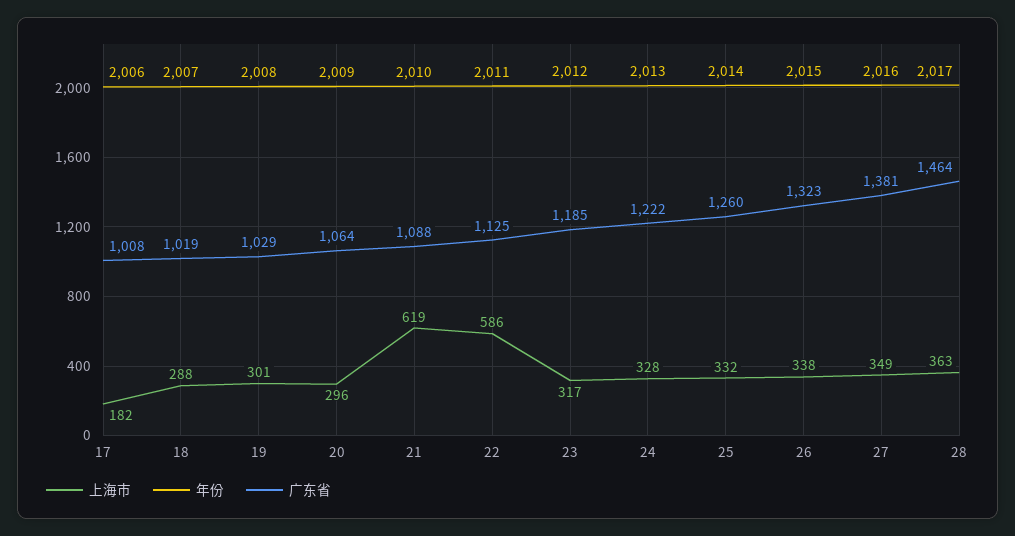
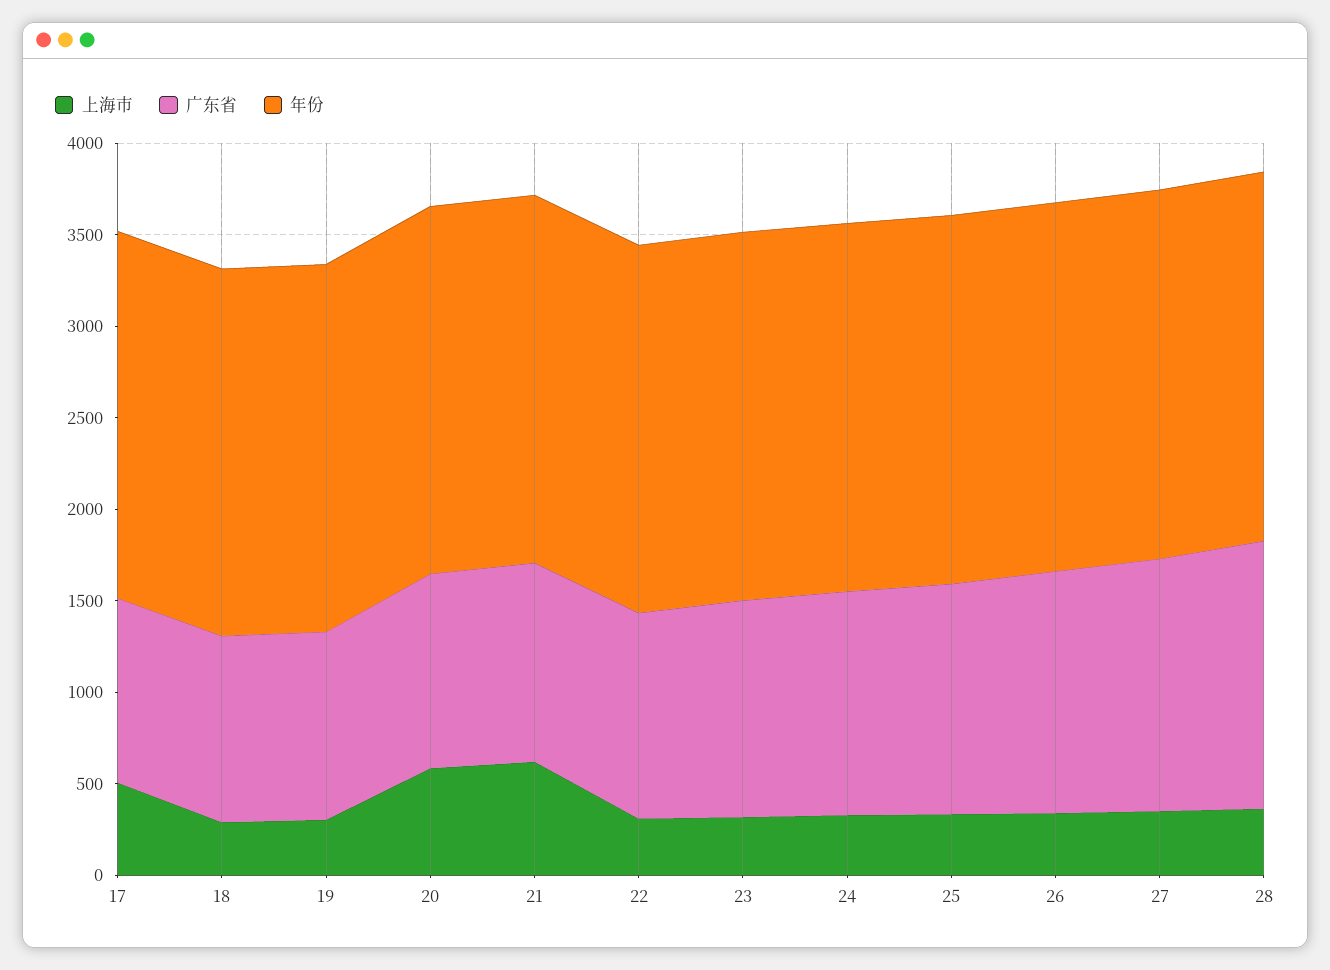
上海市, 17: 182 -> 500
上海市, 20: 296 -> 600
上海市, 22: 586 -> 300

